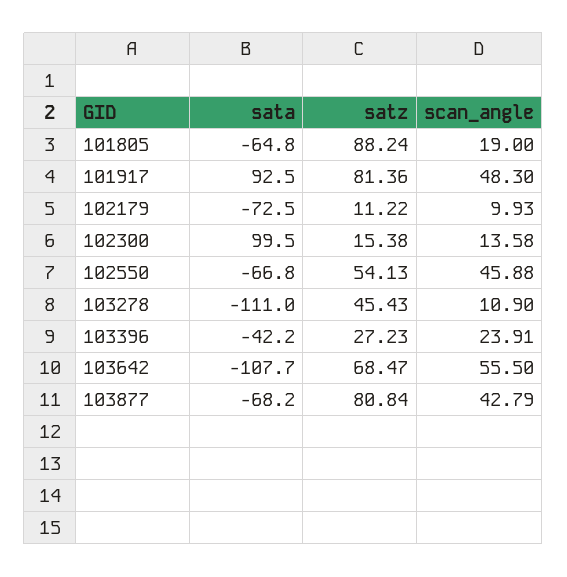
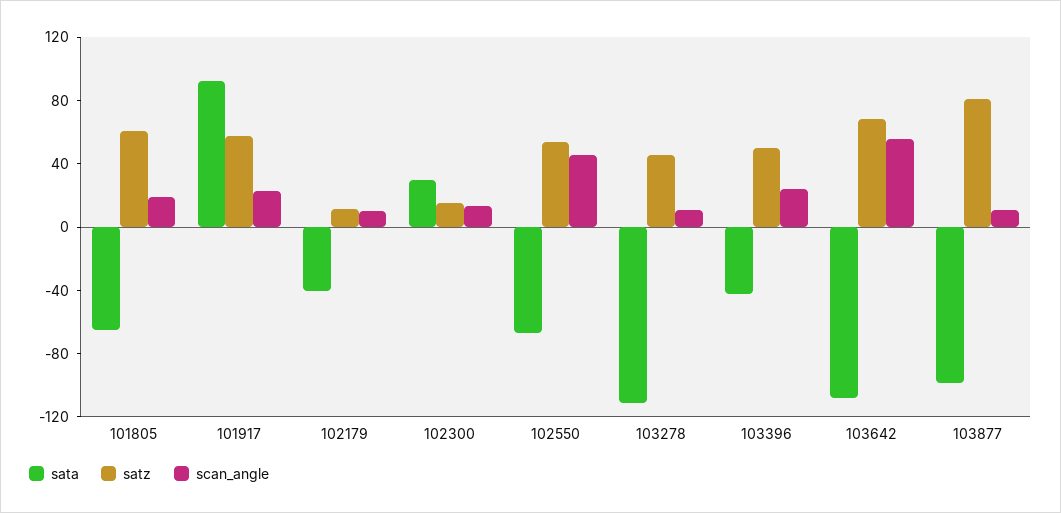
satz, 101805: 88.24 -> 60
satz, 101917: 81.36 -> 60
scan_angle, 101917: 48.3 -> 20
sata, 102179: -72.5 -> -40
sata, 102300: 99.5 -> 30
satz, 103396: 27.23 -> 50
sata, 103877: -68.2 -> -100
scan_angle, 103877: 42.79 -> 10

